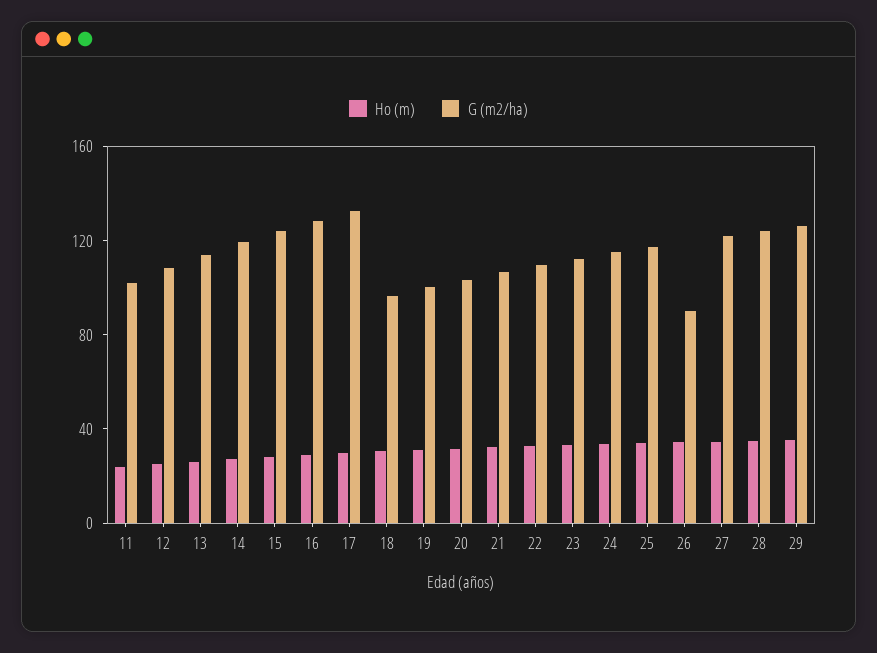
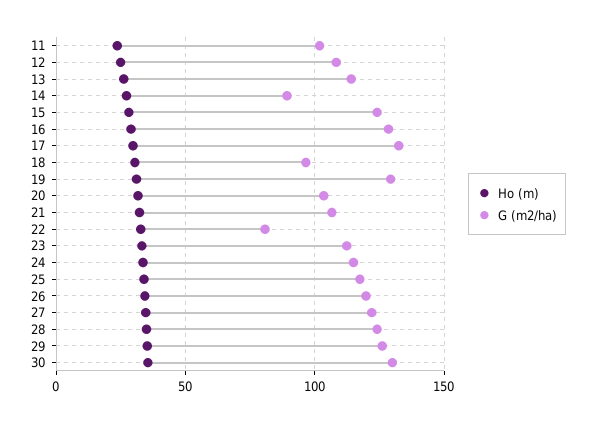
G (m2/ha), 14: 120 -> 90
G (m2/ha), 19: 100 -> 130
G (m2/ha), 22: 110 -> 80
G (m2/ha), 26: 90 -> 120
Ho (m), 30: none -> 35
G (m2/ha), 30: none -> 130

